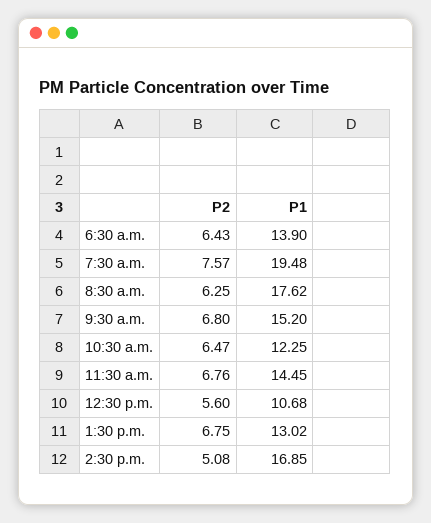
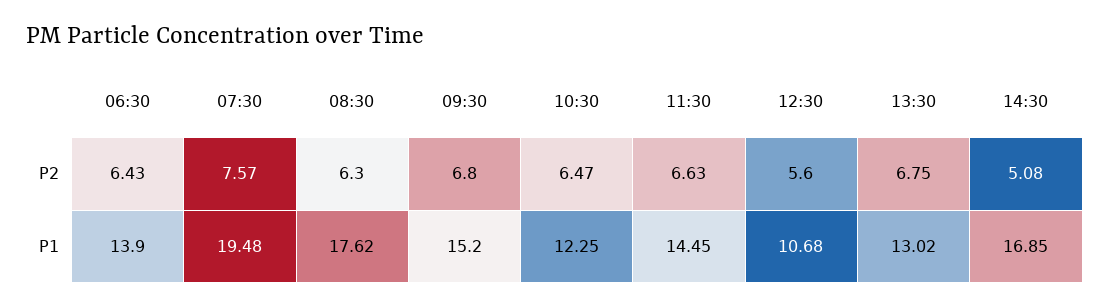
P2, 8:30 a.m.: 6.25 -> 6.3
P2, 11:30 a.m.: 6.76 -> 6.63

